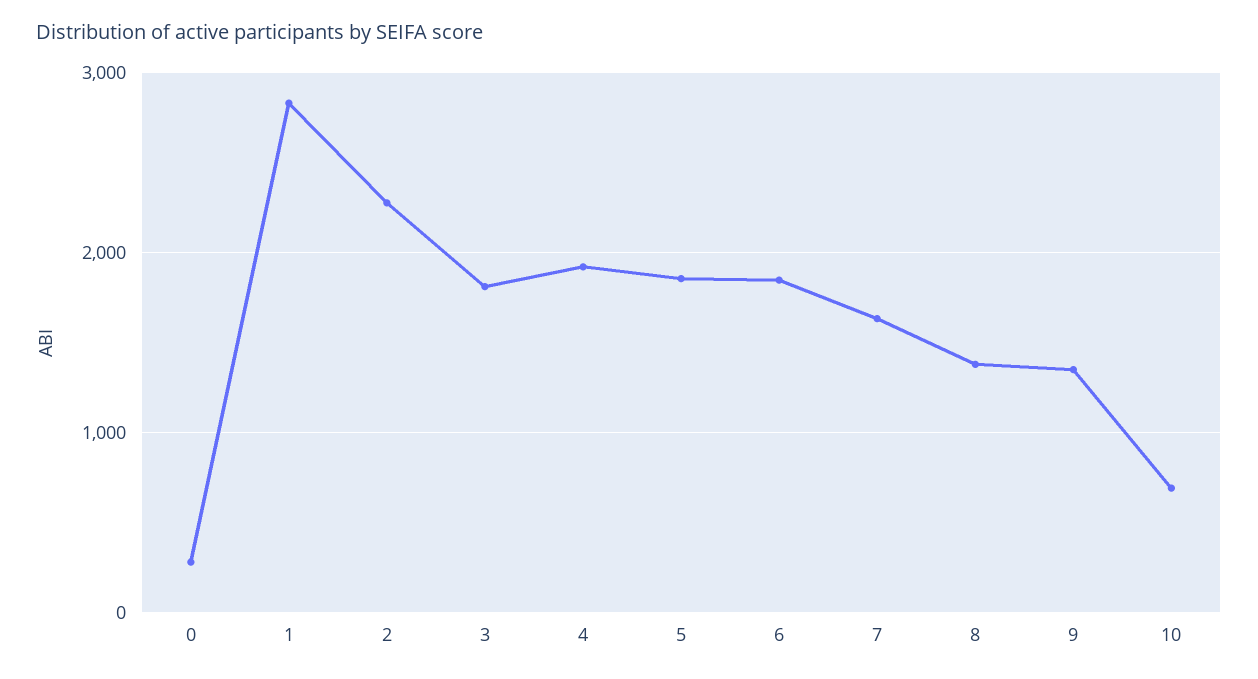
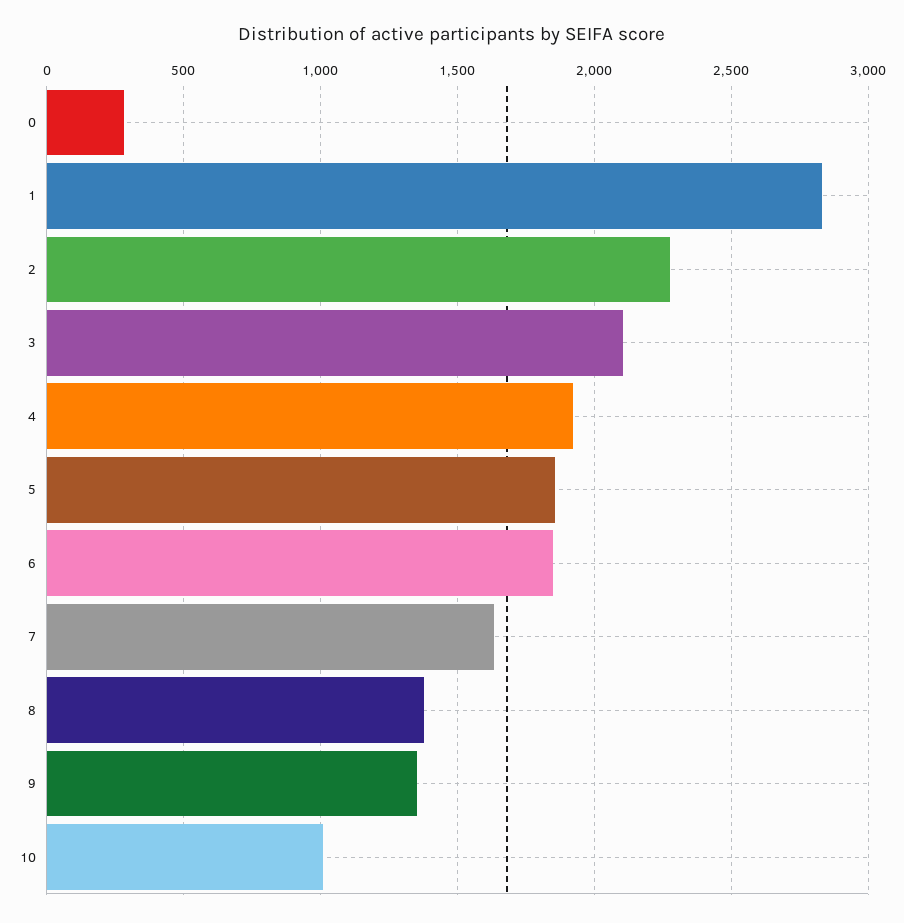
3: 1800 -> 2100
10: 700 -> 1000

